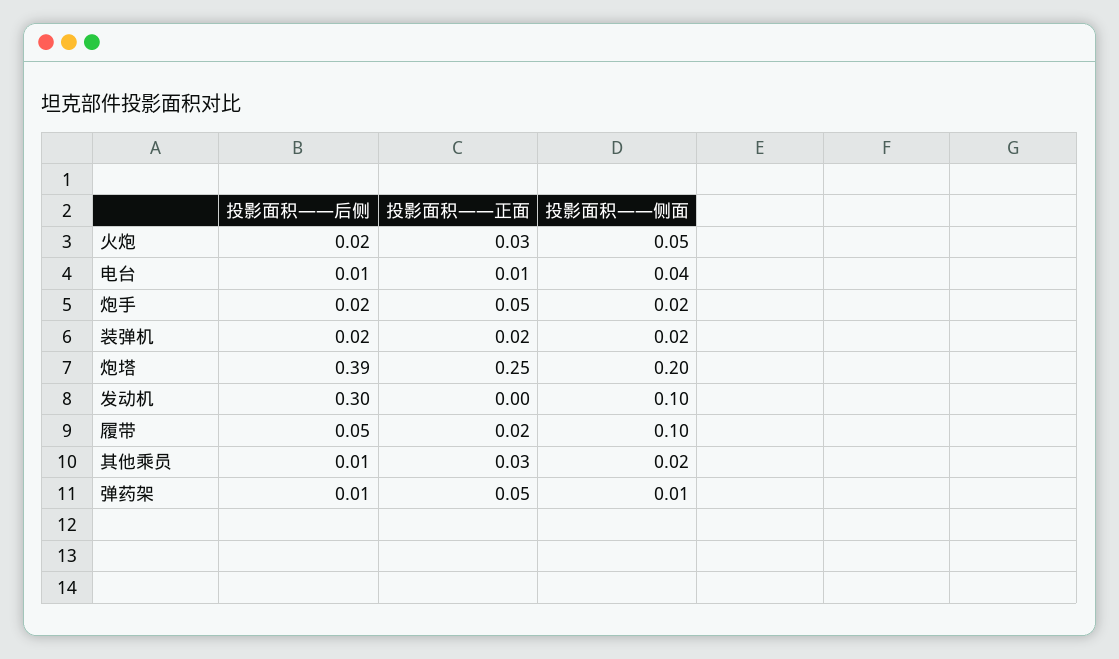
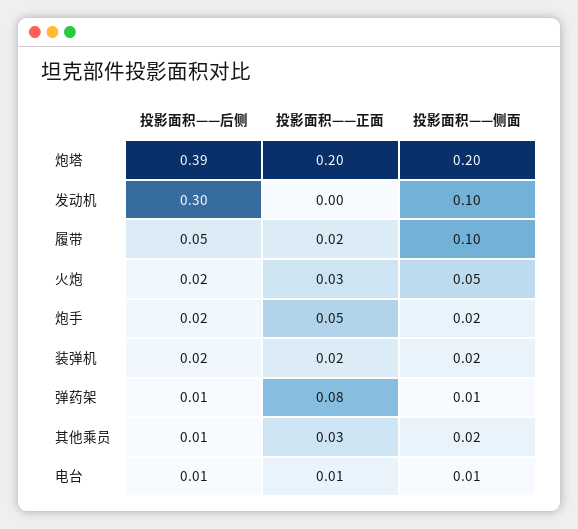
投影面积——侧面, 电台: 0.04 -> 0.01
投影面积——正面, 炮塔: 0.25 -> 0.2
投影面积——正面, 弹药架: 0.05 -> 0.08

